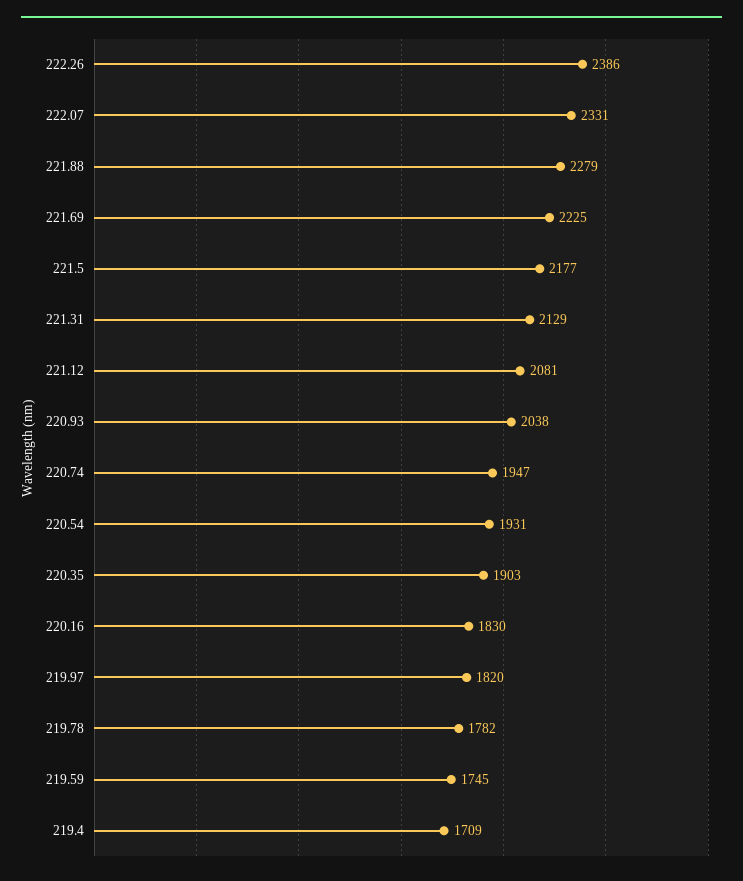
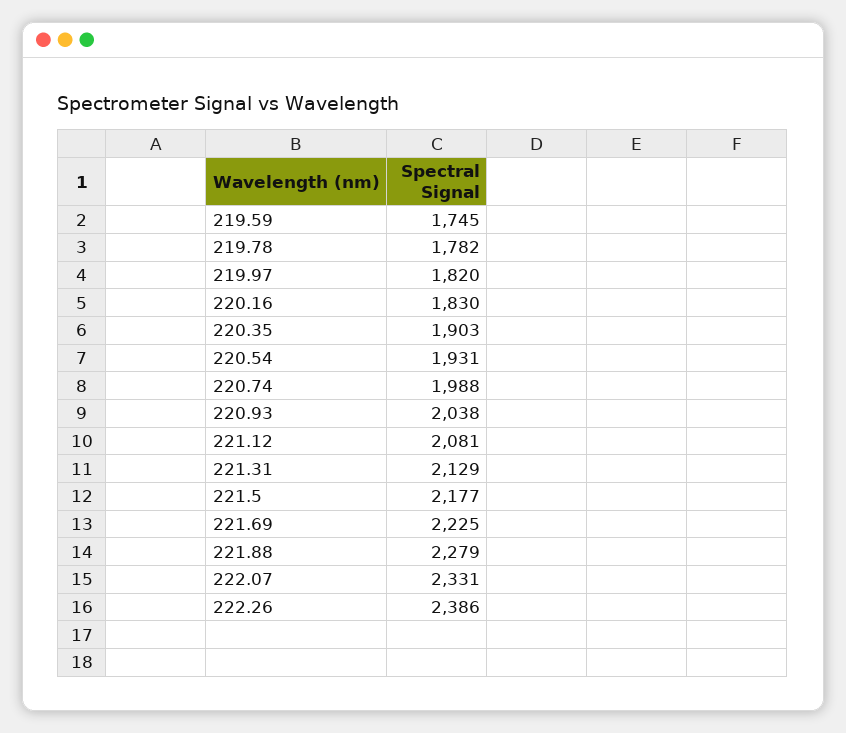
220.74: 1947 -> 1988
219.4: 1709 -> none

